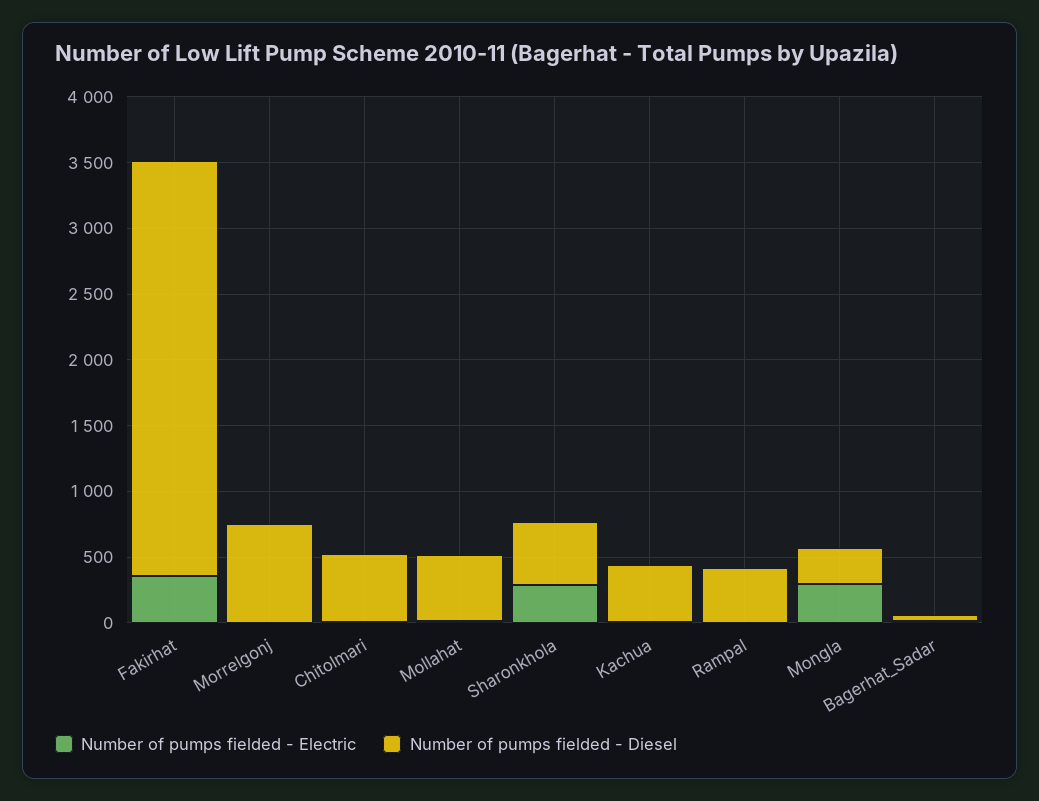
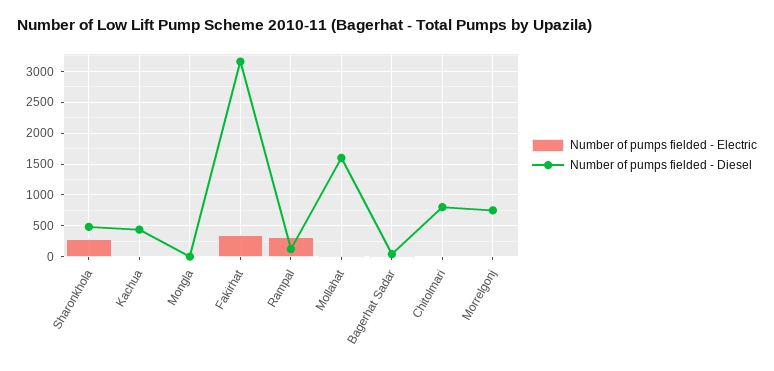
Number of pumps fielded - Diesel, Chitolmari: 500 -> 800
Number of pumps fielded - Diesel, Mollahat: 500 -> 1600
Number of pumps fielded - Electric, Rampal: 0 -> 300
Number of pumps fielded - Diesel, Rampal: 400 -> 100
Number of pumps fielded - Electric, Mongla: 300 -> 0
Number of pumps fielded - Diesel, Mongla: 300 -> 0

